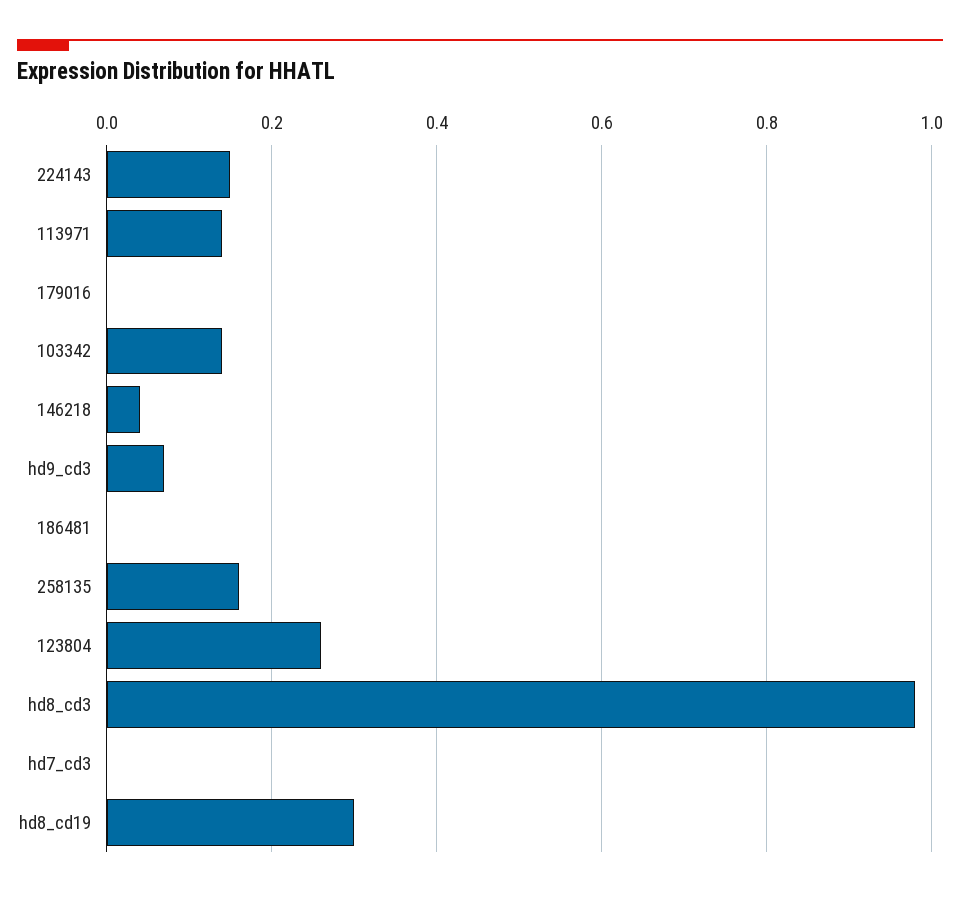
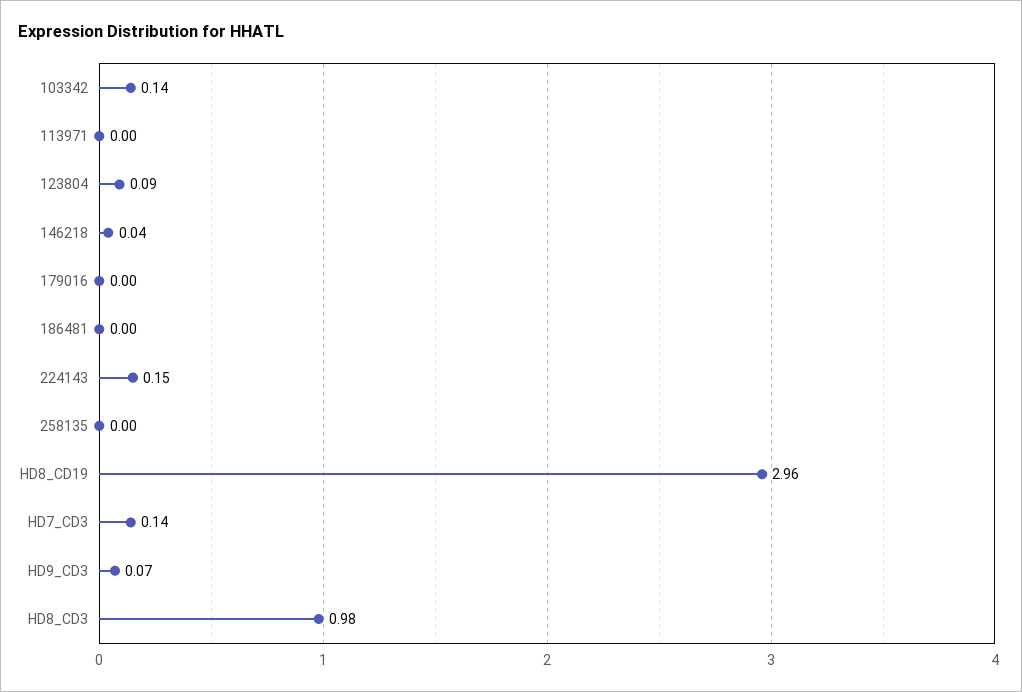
113971: 0.15 -> 0
258135: 0.15 -> 0
123804: 0.25 -> 0.09
hd7_cd3: 0 -> 0.14
hd8_cd19: 0.3 -> 2.96

